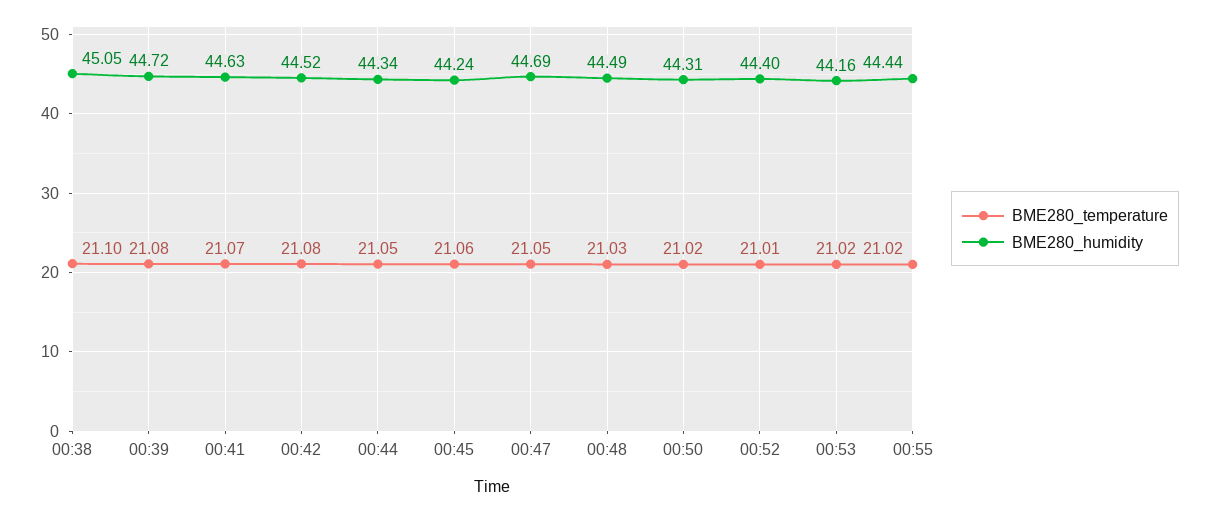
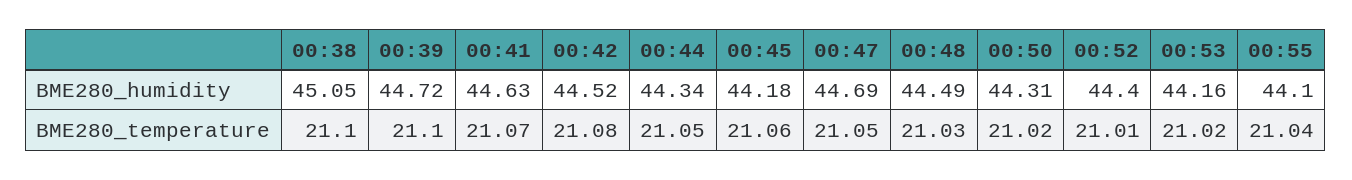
BME280_temperature, 00:39: 21.08 -> 21.1
BME280_humidity, 00:45: 44.24 -> 44.18
BME280_temperature, 00:55: 21.02 -> 21.04
BME280_humidity, 00:55: 44.44 -> 44.1

